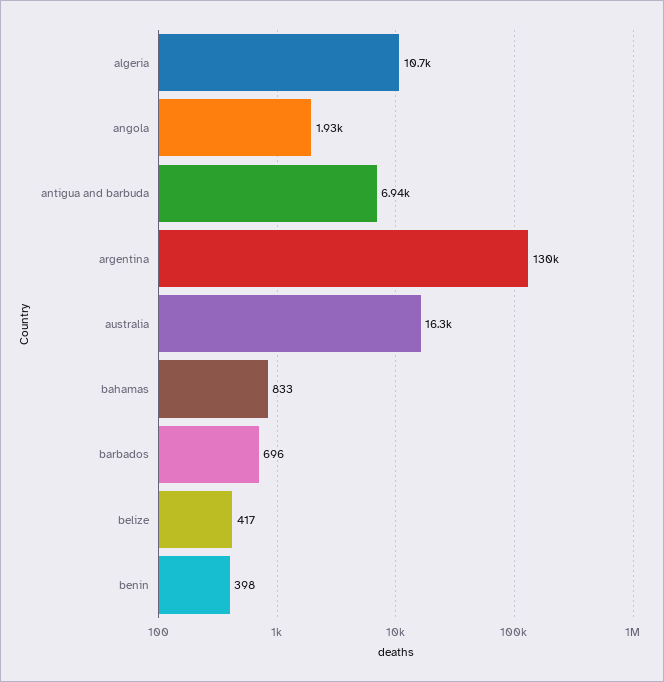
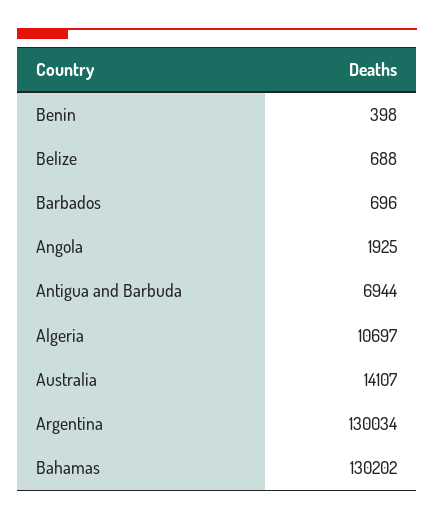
australia: 16300 -> 14107
bahamas: 833 -> 130202
belize: 417 -> 688

